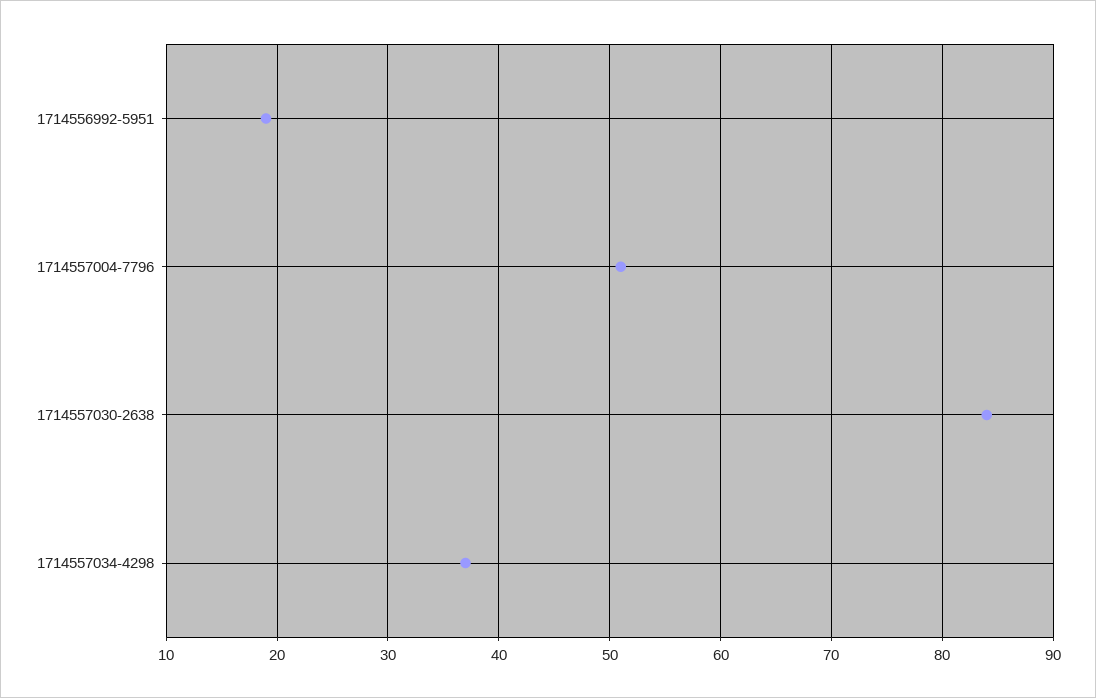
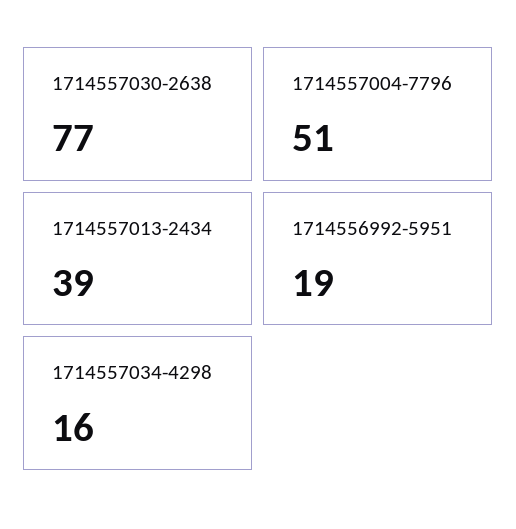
1714557030-2638: 84 -> 77
1714557034-4298: 37 -> 16
1714557013-2434: none -> 39

